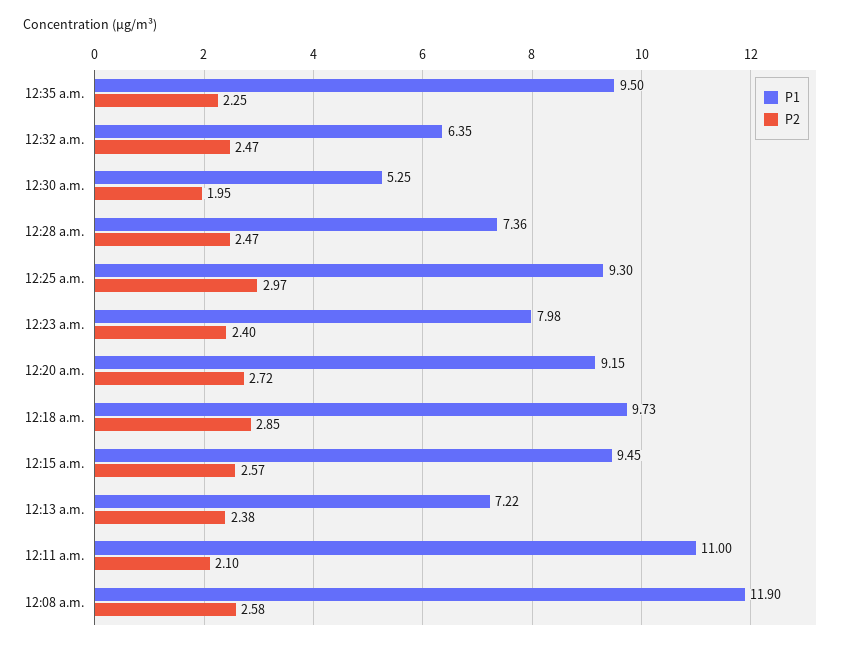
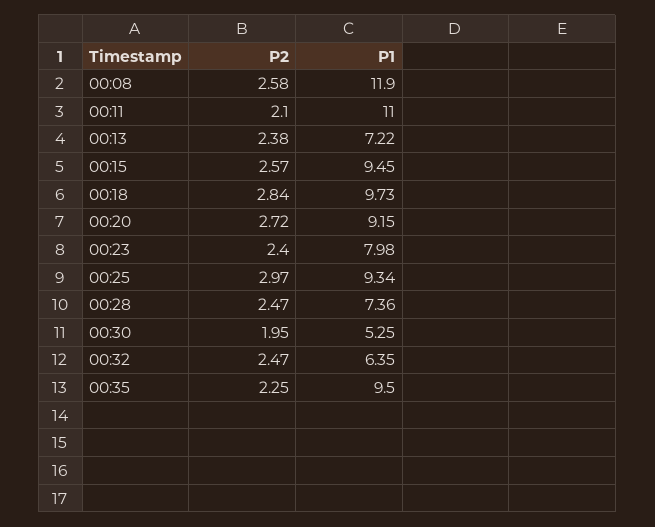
P1, 12:25 a.m.: 9.3 -> 9.34
P2, 12:18 a.m.: 2.85 -> 2.84

